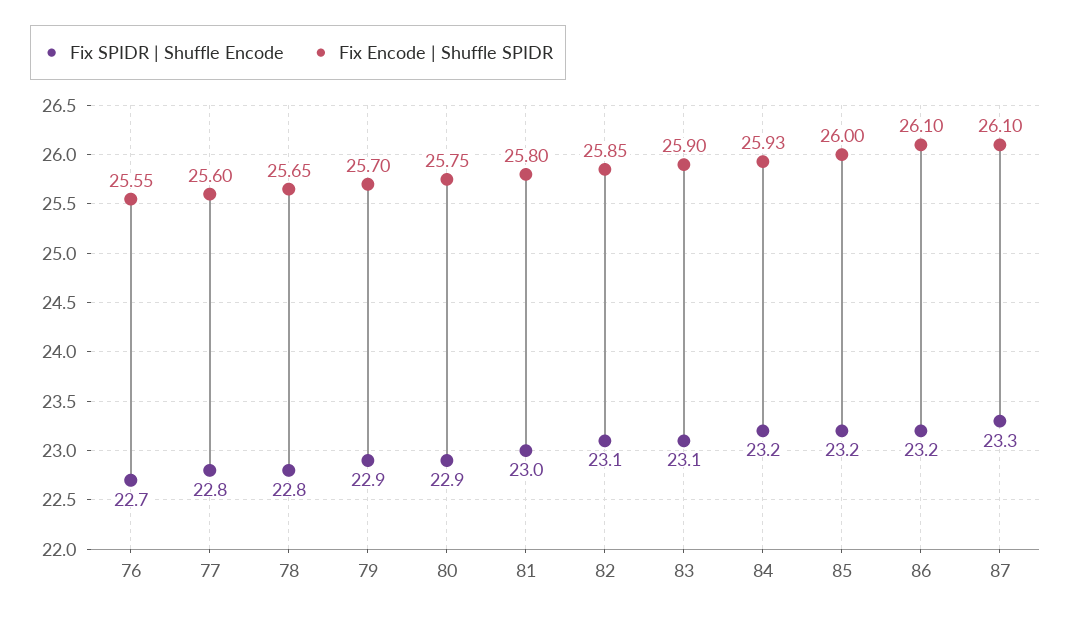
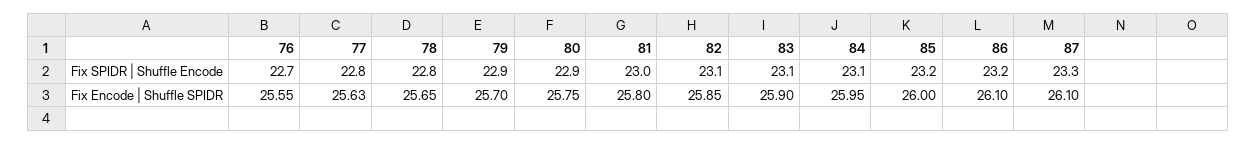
Fix Encode | Shuffle SPIDR, 77: 25.6 -> 25.63
Fix SPIDR | Shuffle Encode, 84: 23.2 -> 23.1
Fix Encode | Shuffle SPIDR, 84: 25.93 -> 25.95

